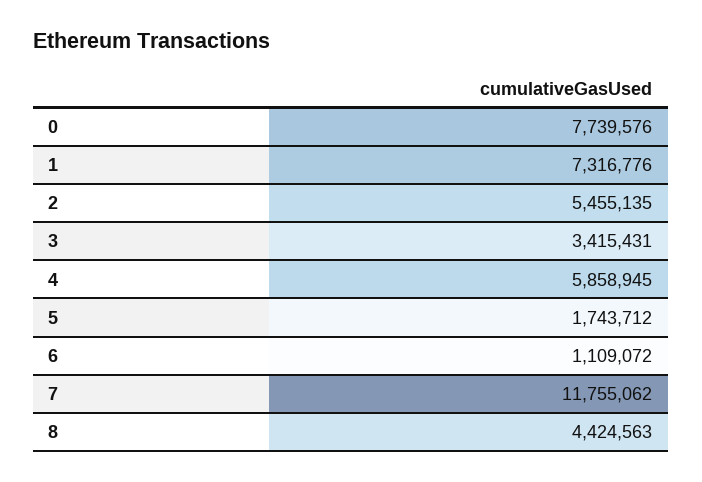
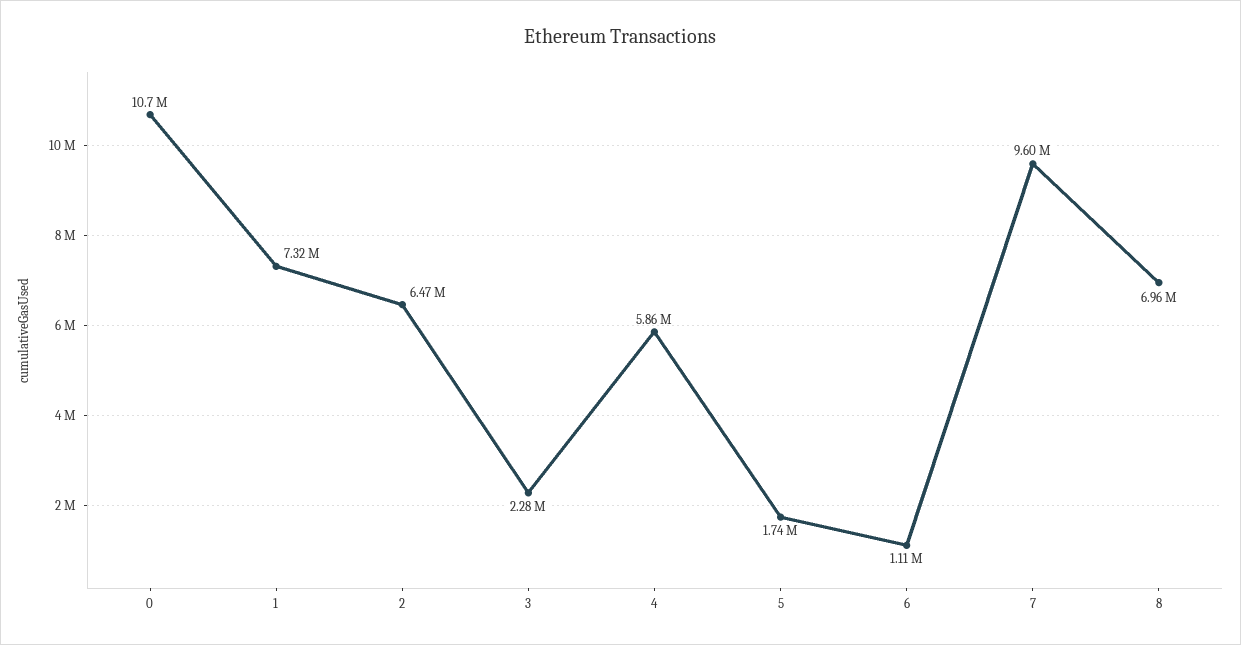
0: 7739576 -> 10700000
2: 5455135 -> 6470000
3: 3415431 -> 2280000
7: 11755062 -> 9600000
8: 4424563 -> 6960000

